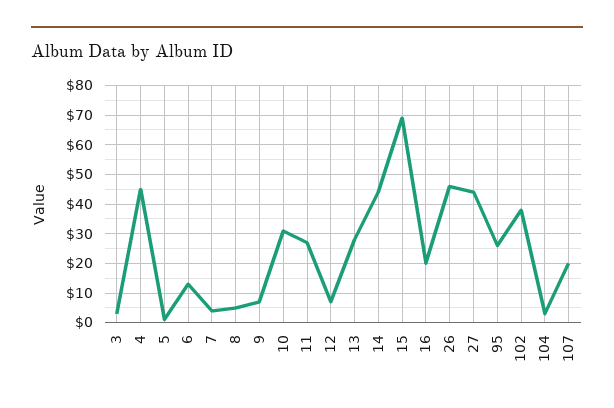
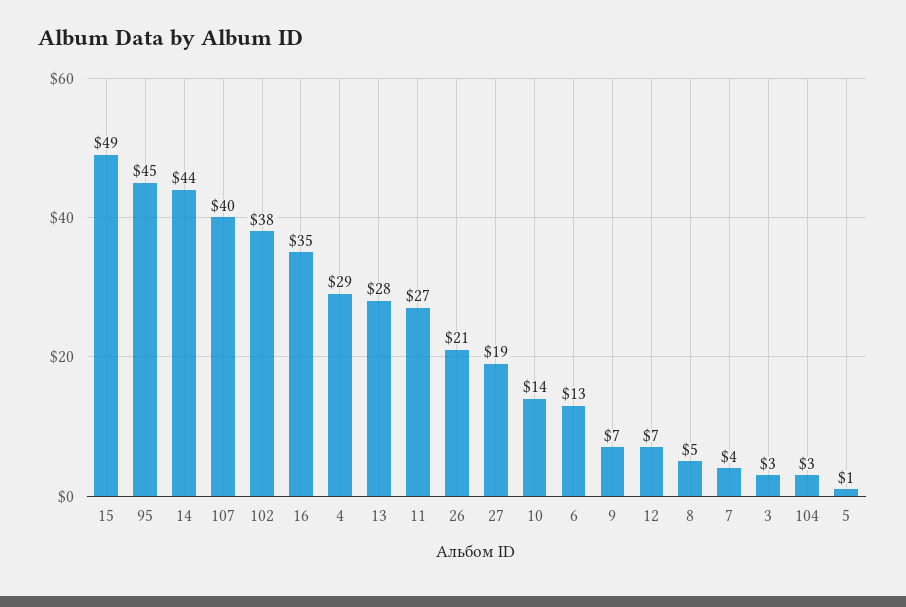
4: 45 -> 29
10: 30 -> 14
15: 70 -> 49
16: 20 -> 35
26: 45 -> 21
27: 45 -> 19
95: 25 -> 45
107: 20 -> 40

